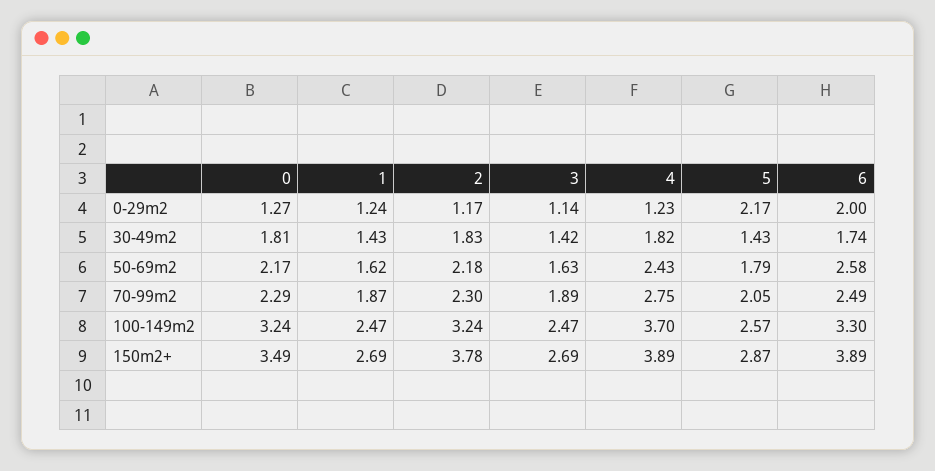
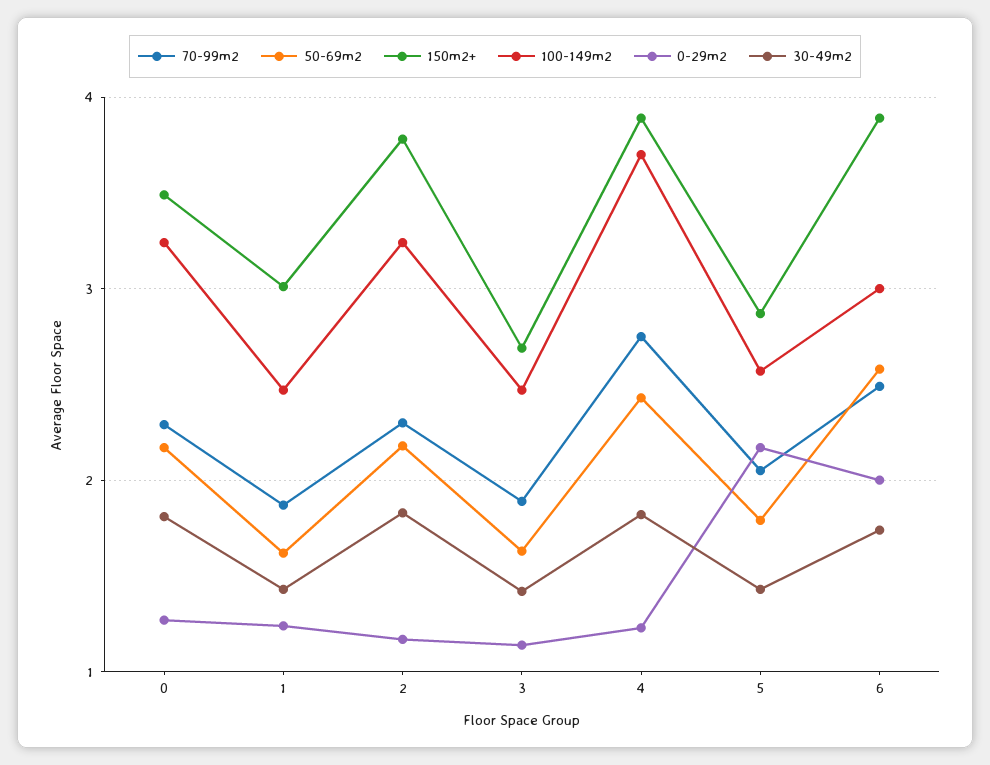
100-149m2, 6: 3.3 -> 3
150m2+, 1: 2.69 -> 3

